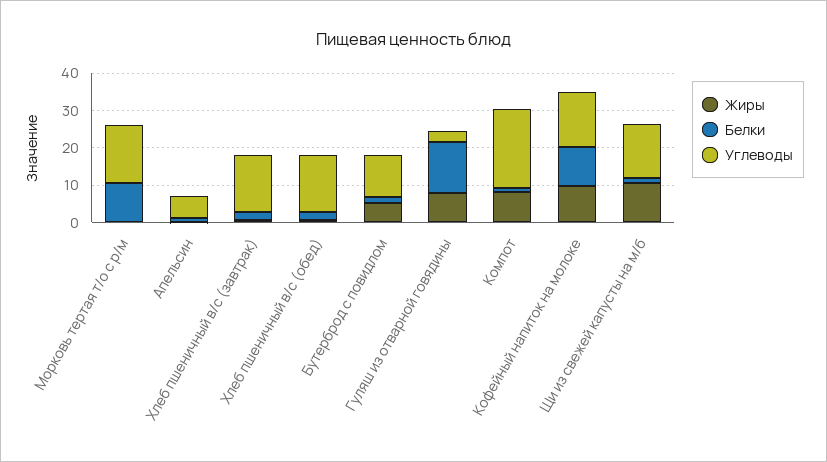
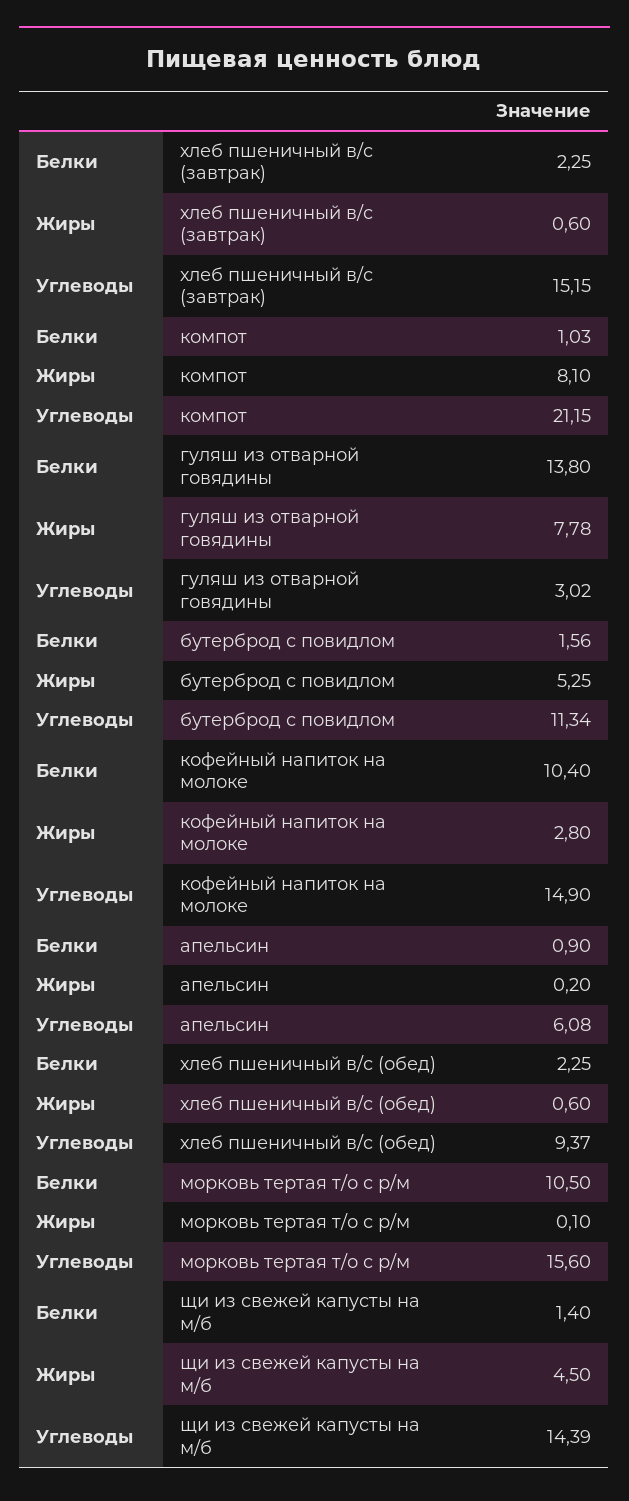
Углеводы, Хлеб пшеничный в/с (обед): 15 -> 9.37
Жиры, Кофейный напиток на молоке: 10 -> 2.8
Жиры, Щи из свежей капусты на м/б: 10 -> 4.5

